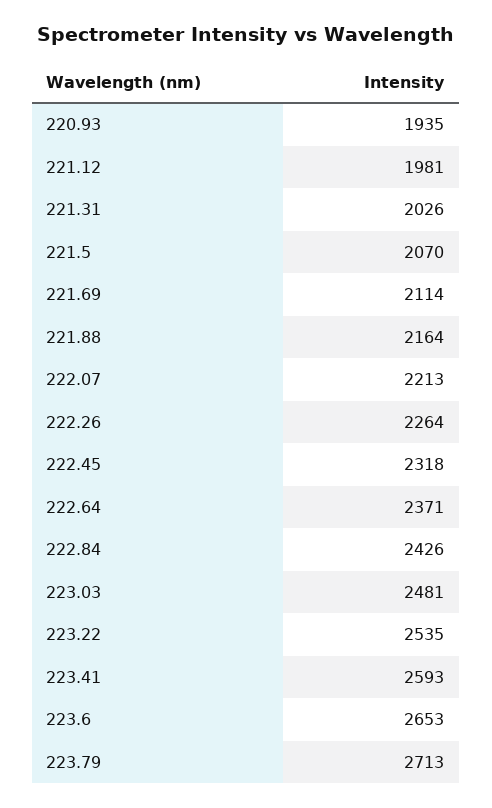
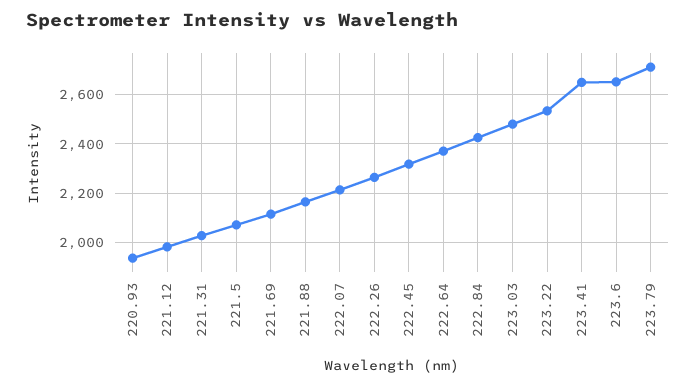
223.41: 2593 -> 2650

